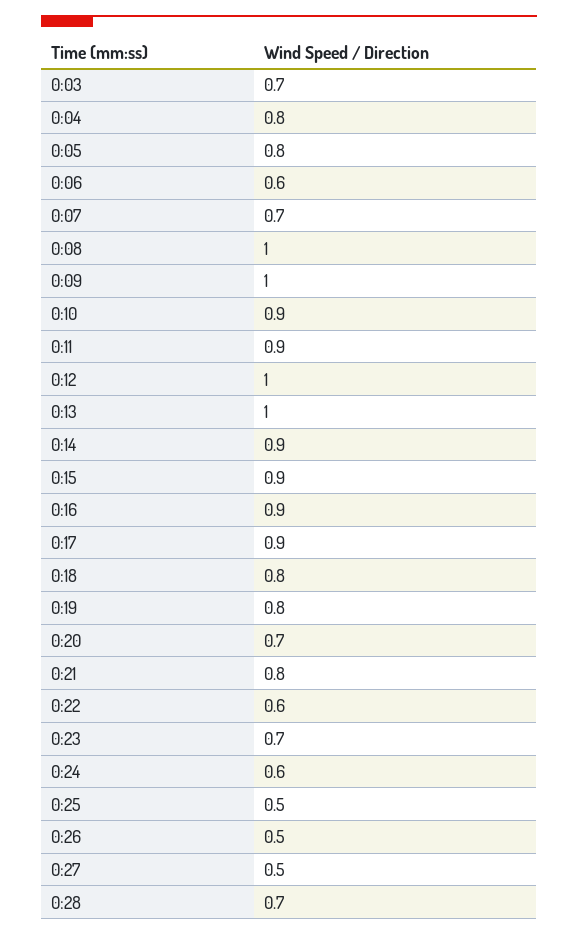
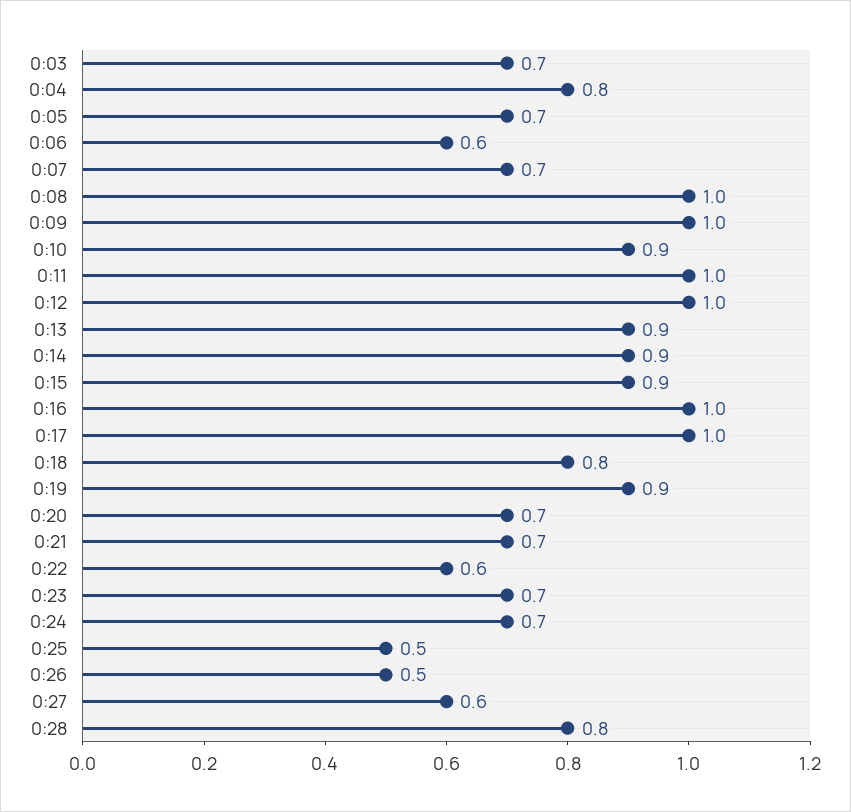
0:05: 0.8 -> 0.7
0:11: 0.9 -> 1
0:13: 1 -> 0.9
0:16: 0.9 -> 1
0:17: 0.9 -> 1
0:19: 0.8 -> 0.9
0:21: 0.8 -> 0.7
0:24: 0.6 -> 0.7
0:27: 0.5 -> 0.6
0:28: 0.7 -> 0.8

